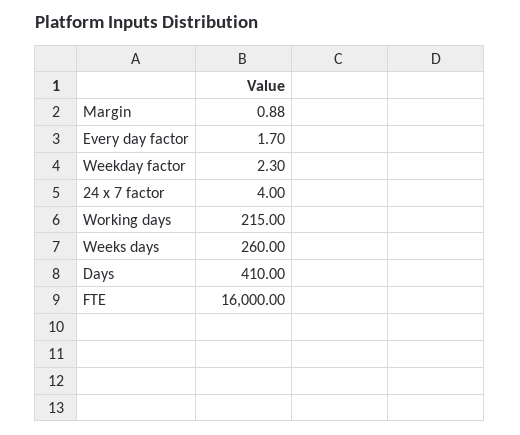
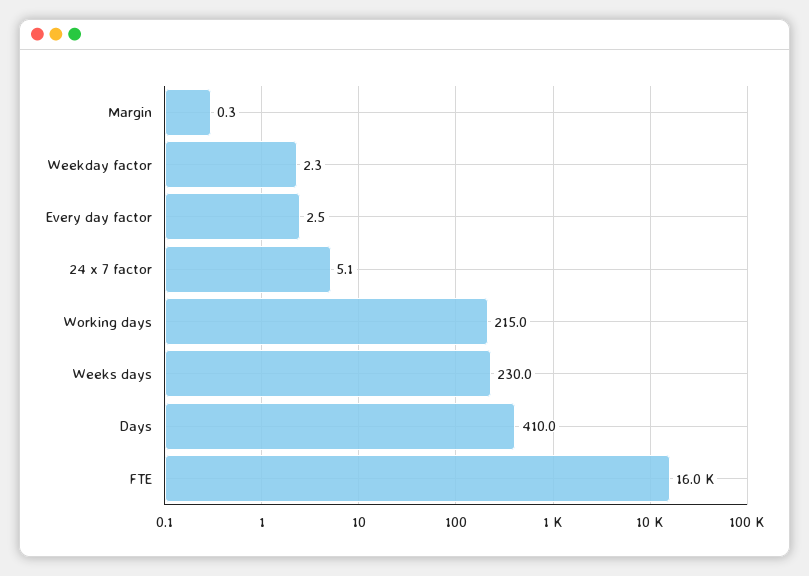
Margin: 0.88 -> 0.3
Every day factor: 1.7 -> 2.5
24 x 7 factor: 4 -> 5.1
Weeks days: 260 -> 230

